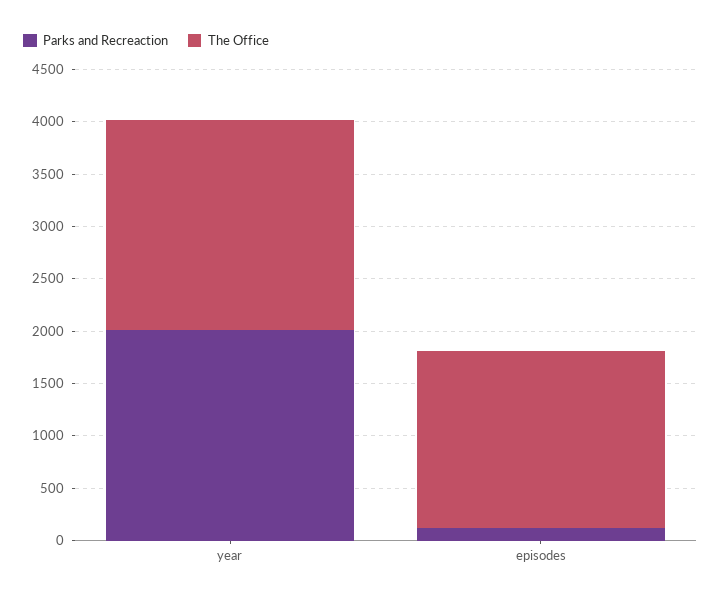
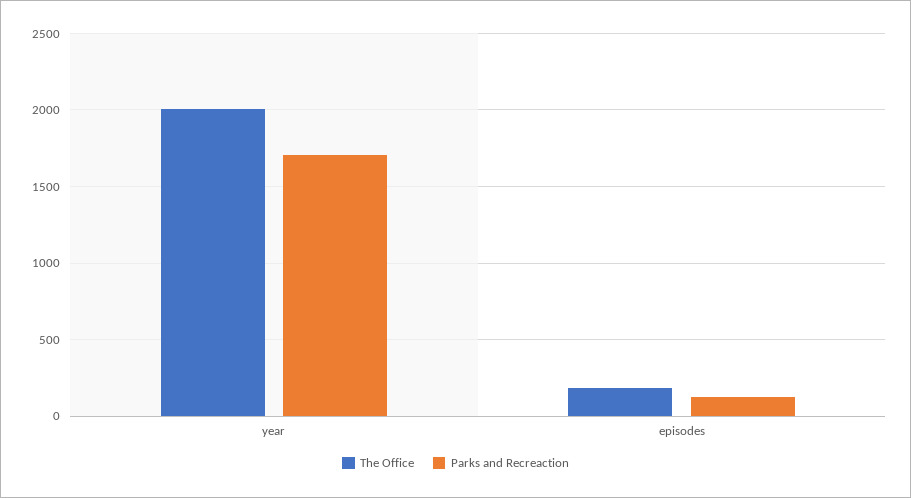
Parks and Recreaction, year: 2000 -> 1700
The Office, episodes: 1700 -> 200

